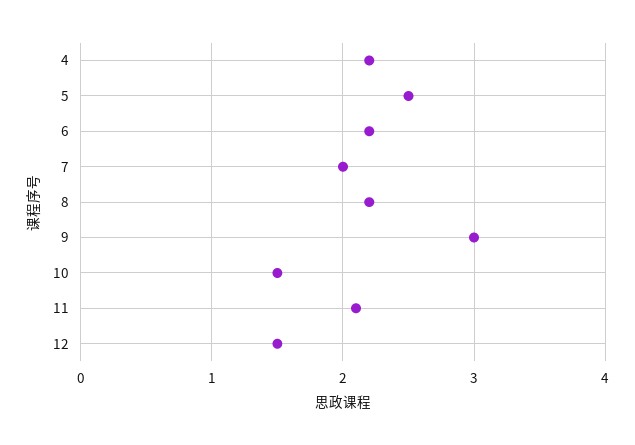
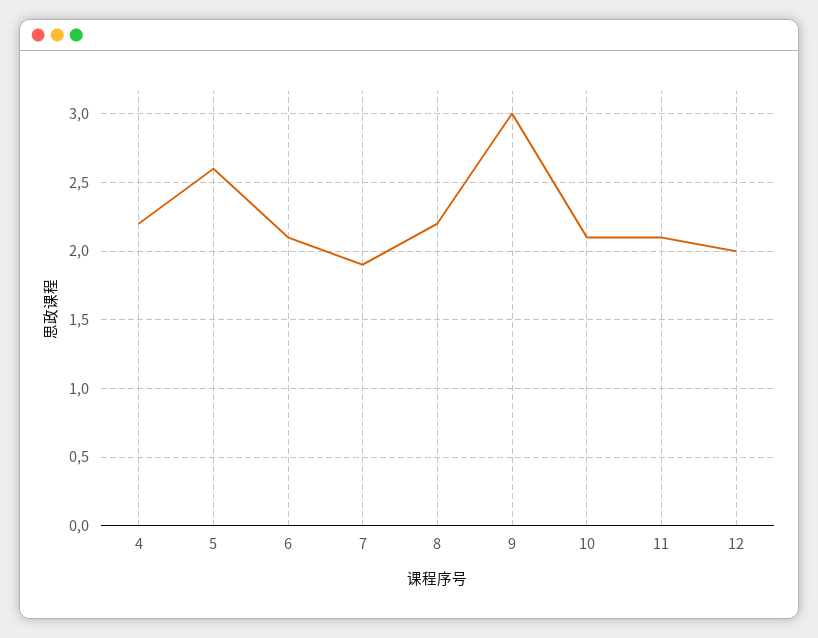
5: 2.5 -> 2.6
6: 2.2 -> 2.1
7: 2 -> 1.9
10: 1.5 -> 2.1
12: 1.5 -> 2

